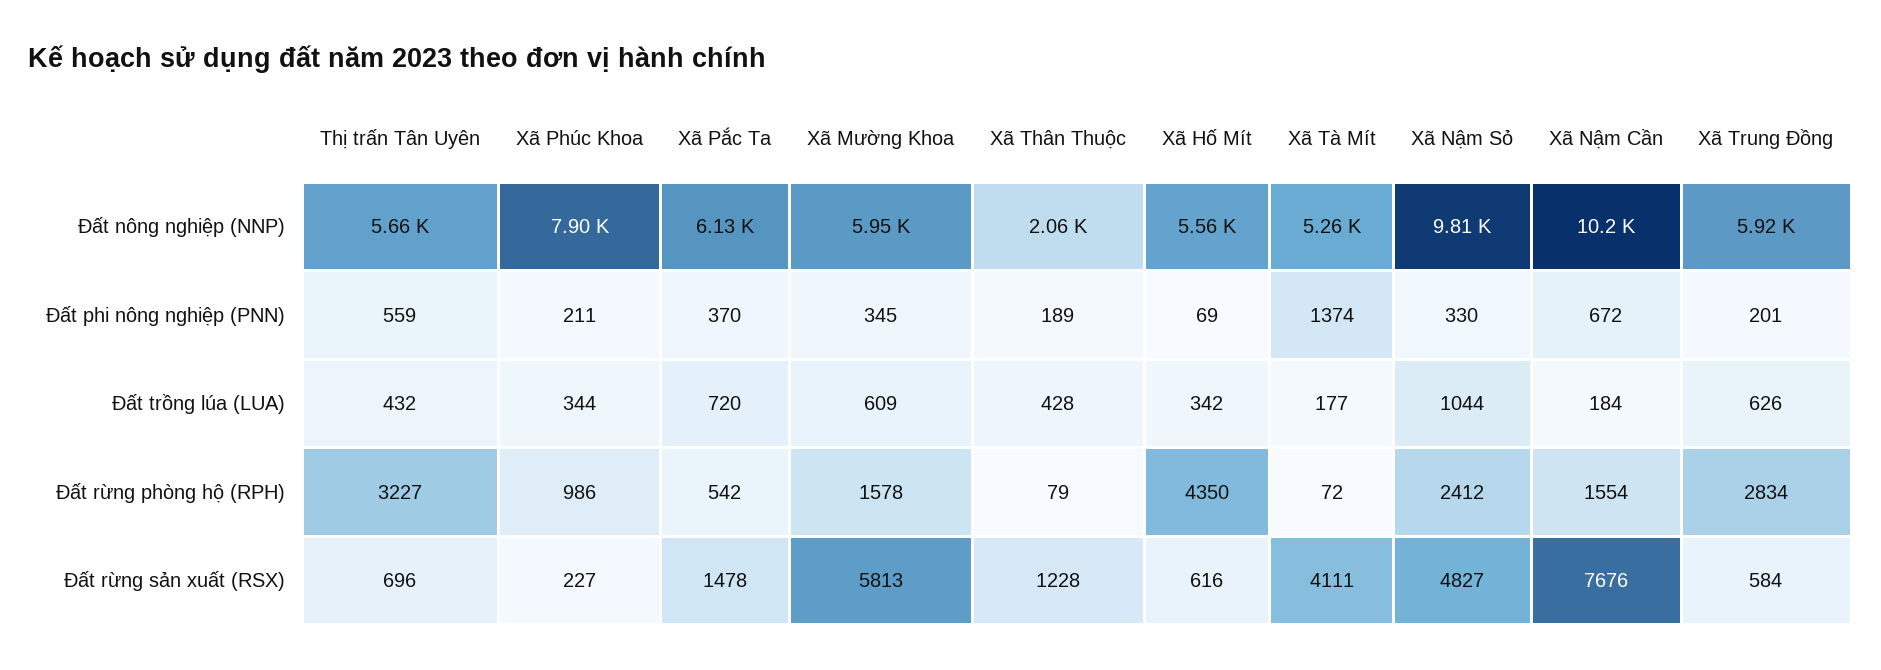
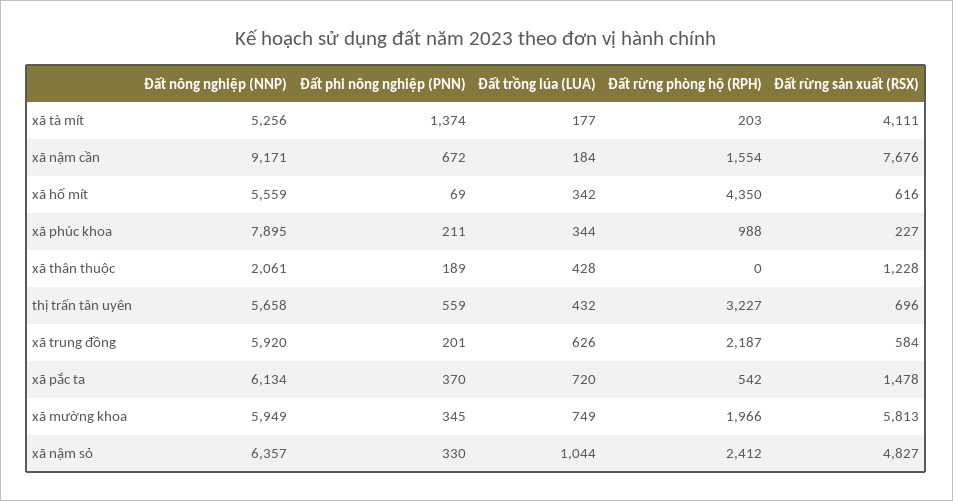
Xã Nậm Sỏ, Đất nông nghiệp (NNP): 9810 -> 6357
Xã Nậm Cần, Đất nông nghiệp (NNP): 10200 -> 9171
Xã Mường Khoa, Đất trồng lúa (LUA): 609 -> 749
Xã Phúc Khoa, Đất rừng phòng hộ (RPH): 986 -> 988
Xã Mường Khoa, Đất rừng phòng hộ (RPH): 1578 -> 1966
Xã Thân Thuộc, Đất rừng phòng hộ (RPH): 79 -> 0
Xã Tà Mít, Đất rừng phòng hộ (RPH): 72 -> 203
Xã Trung Đồng, Đất rừng phòng hộ (RPH): 2834 -> 2187

